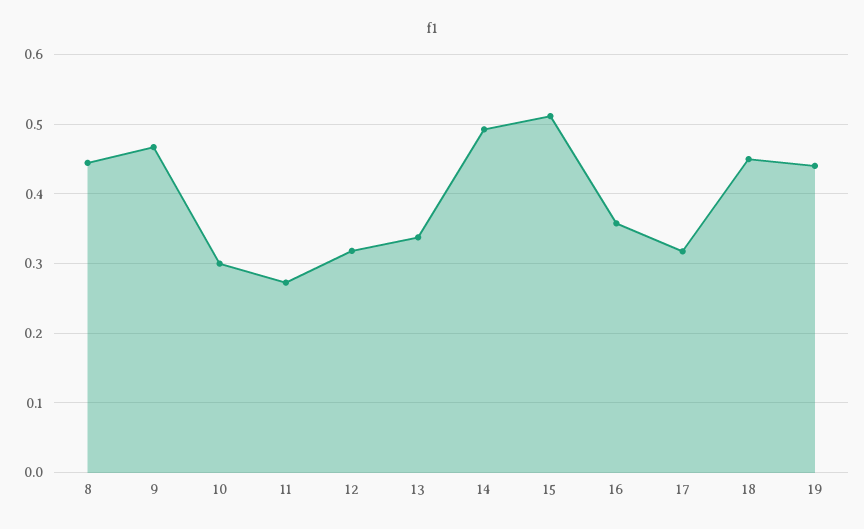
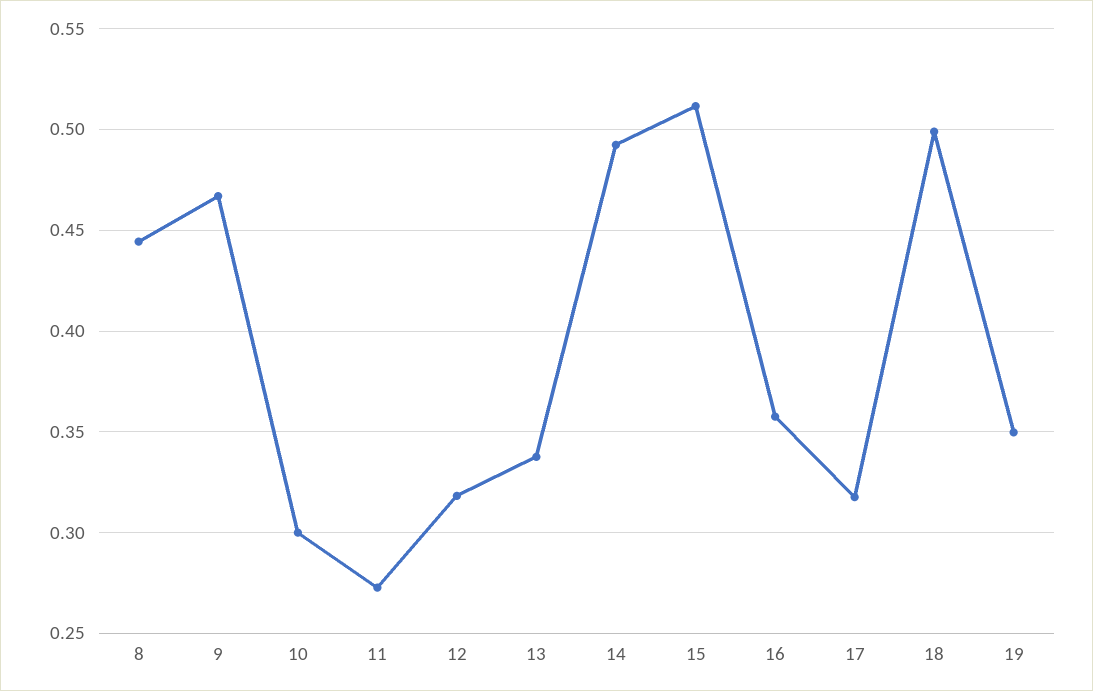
18: 0.45 -> 0.5
19: 0.44 -> 0.35

